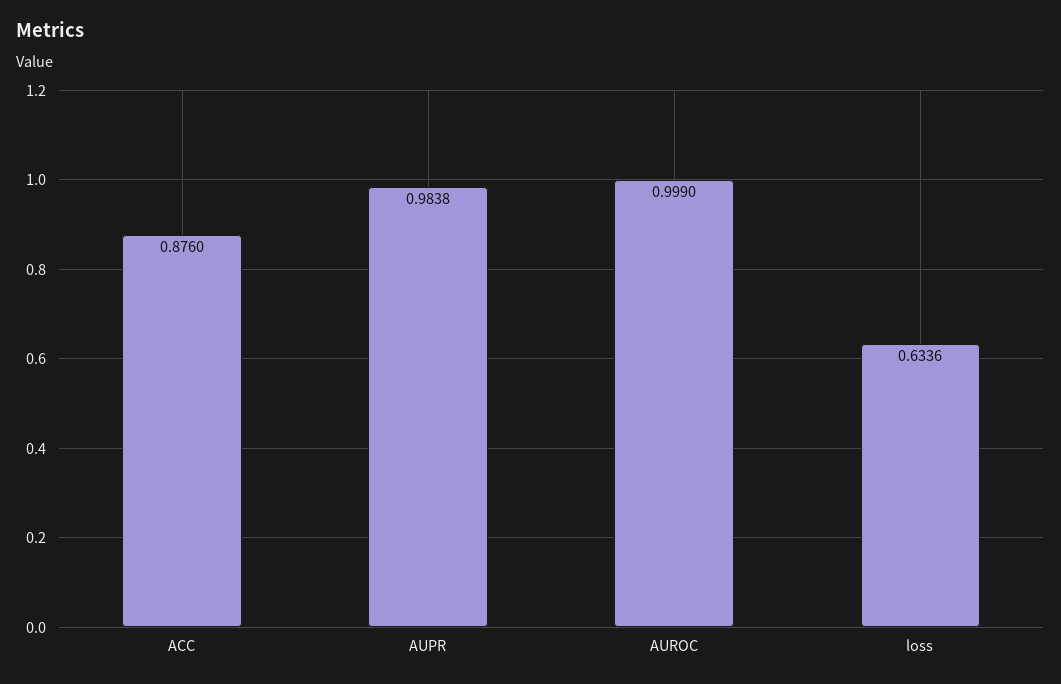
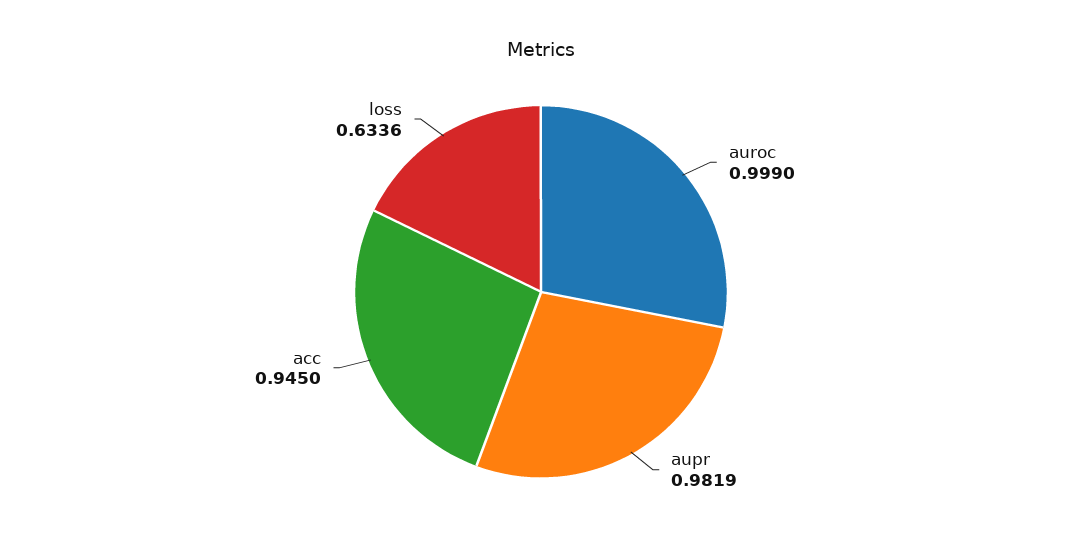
ACC: 0.876 -> 0.945
AUPR: 0.9838 -> 0.9819

